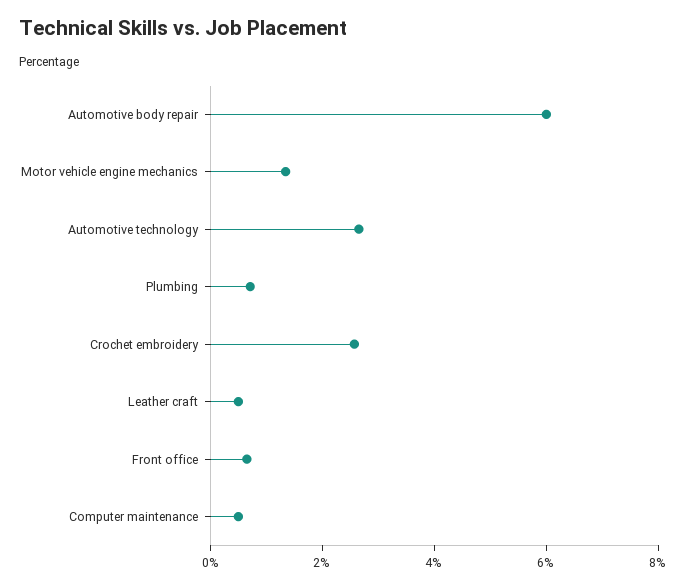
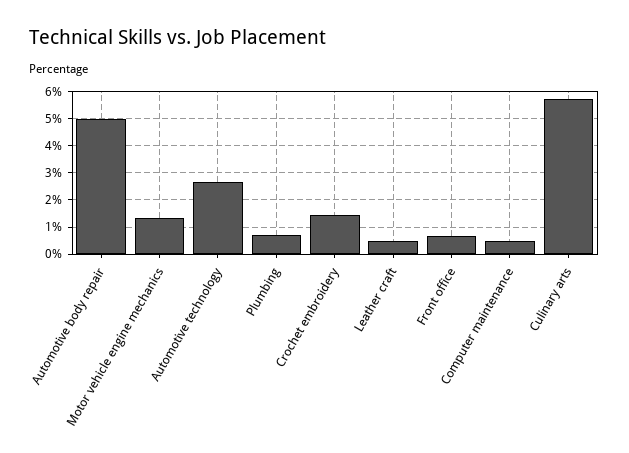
Automotive body repair: 6 -> 5
Crochet embroidery: 2.5 -> 1.5
Culinary arts: none -> 5.75

